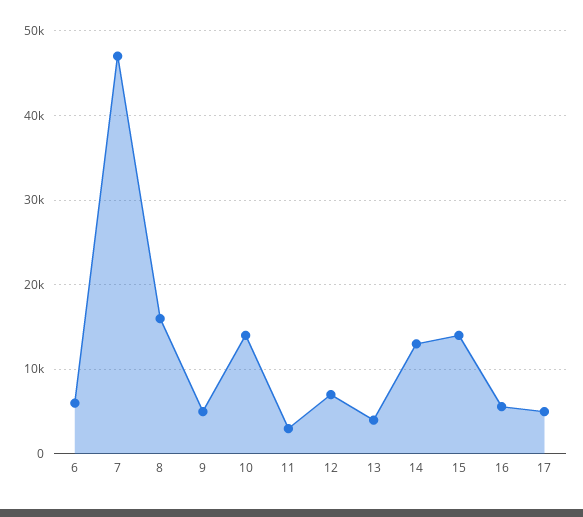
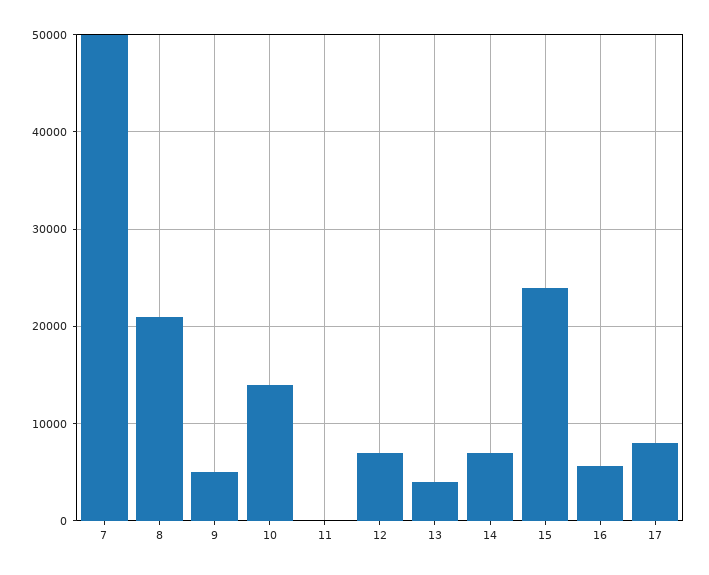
6: 6000 -> none
7: 47000 -> 50000
8: 16000 -> 21000
11: 3000 -> 0
14: 13000 -> 7000
15: 14000 -> 24000
17: 5000 -> 8000

